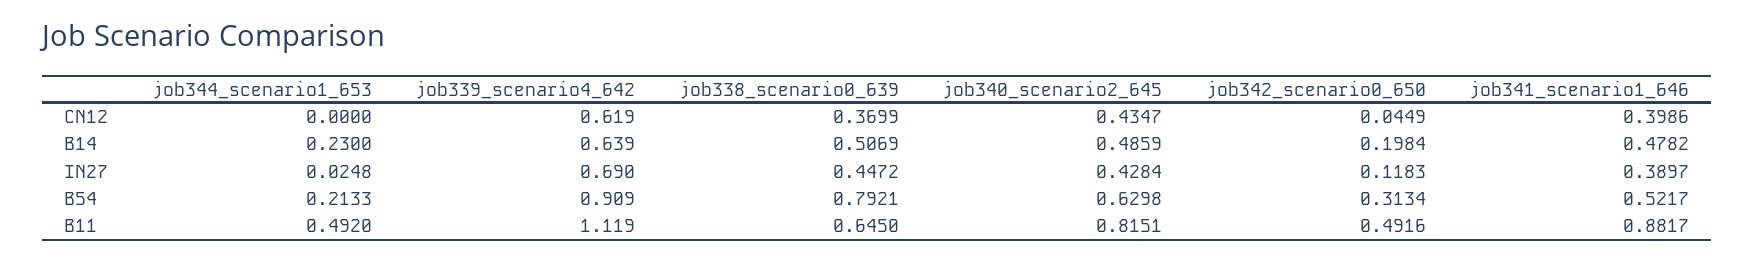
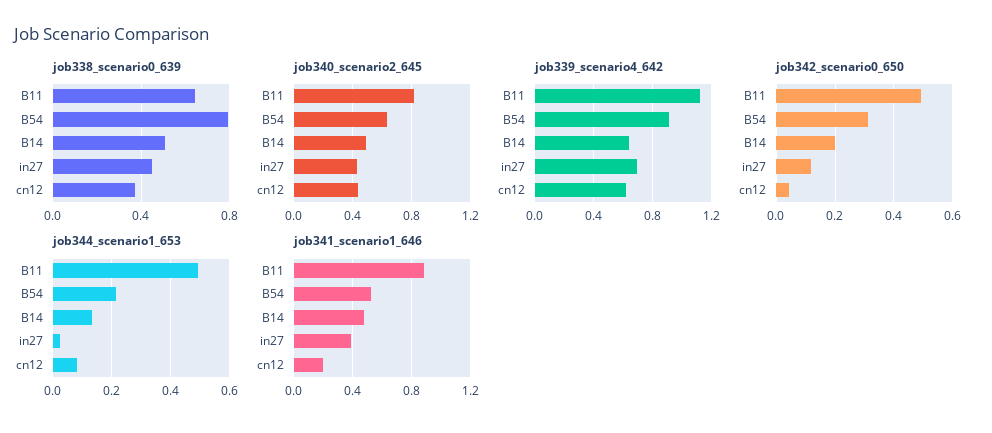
job344_scenario1_653, CN12: 0 -> 0.075
job341_scenario1_646, CN12: 0.3986 -> 0.2
job344_scenario1_653, B14: 0.23 -> 0.125

